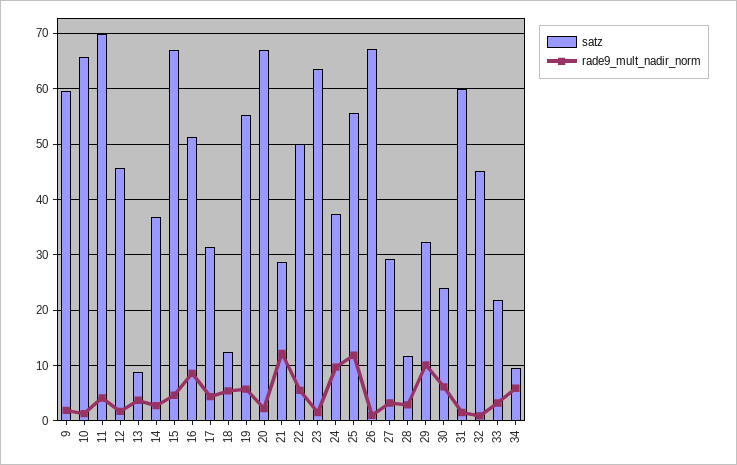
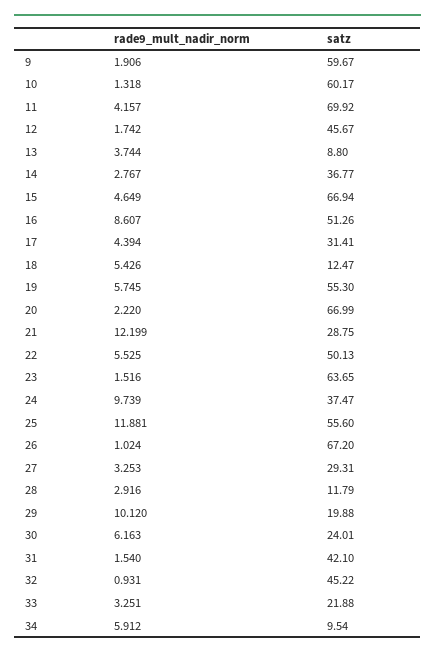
satz, 10: 66 -> 60.17
satz, 29: 32 -> 19.88
satz, 31: 60 -> 42.1

